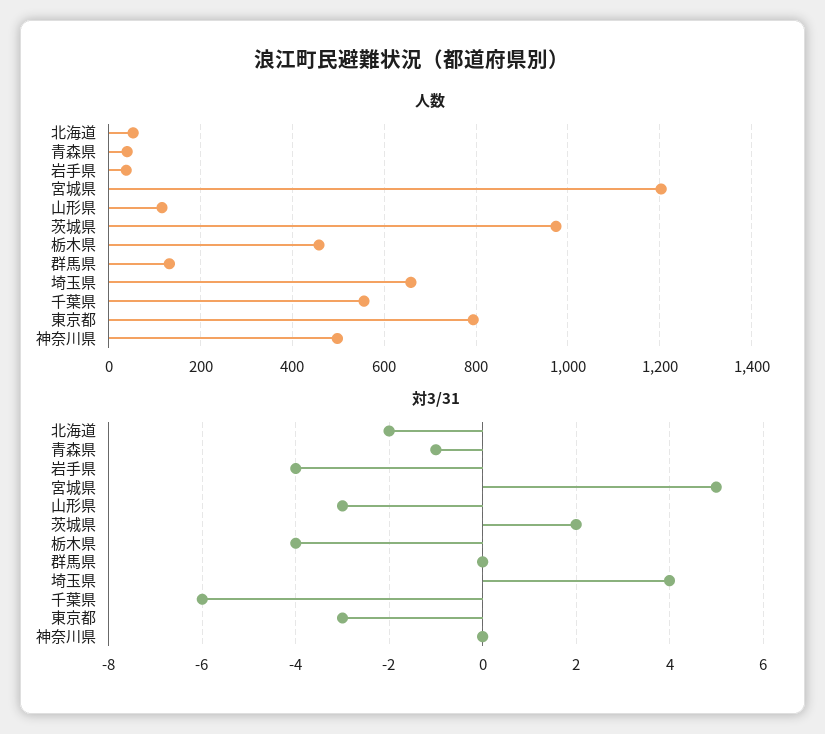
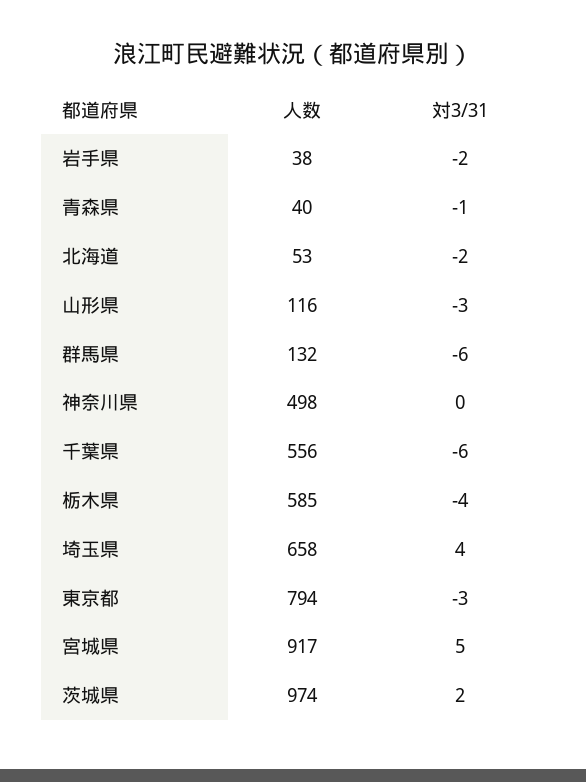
人数, 宮城県: 1200 -> 917
人数, 栃木県: 460 -> 585
対3/31, 岩手県: -4 -> -2
対3/31, 群馬県: 0 -> -6

